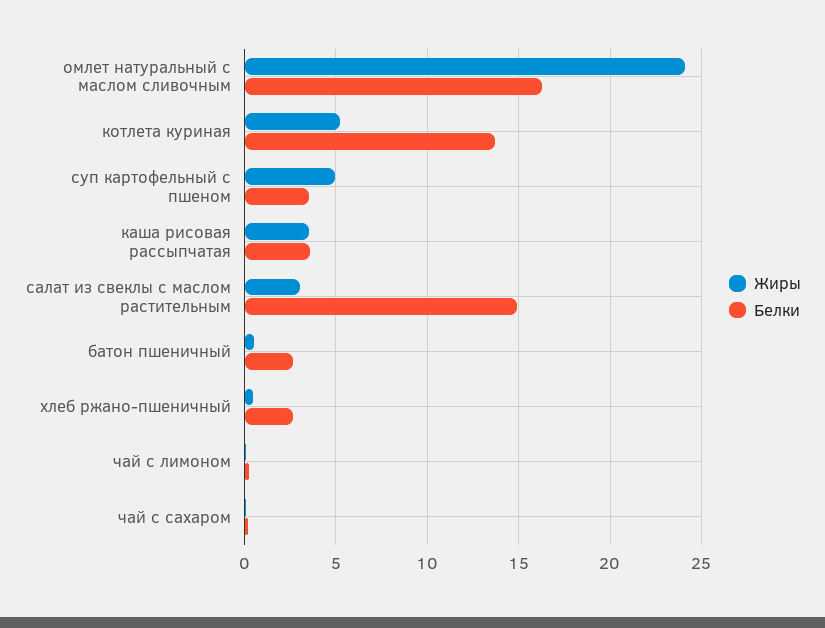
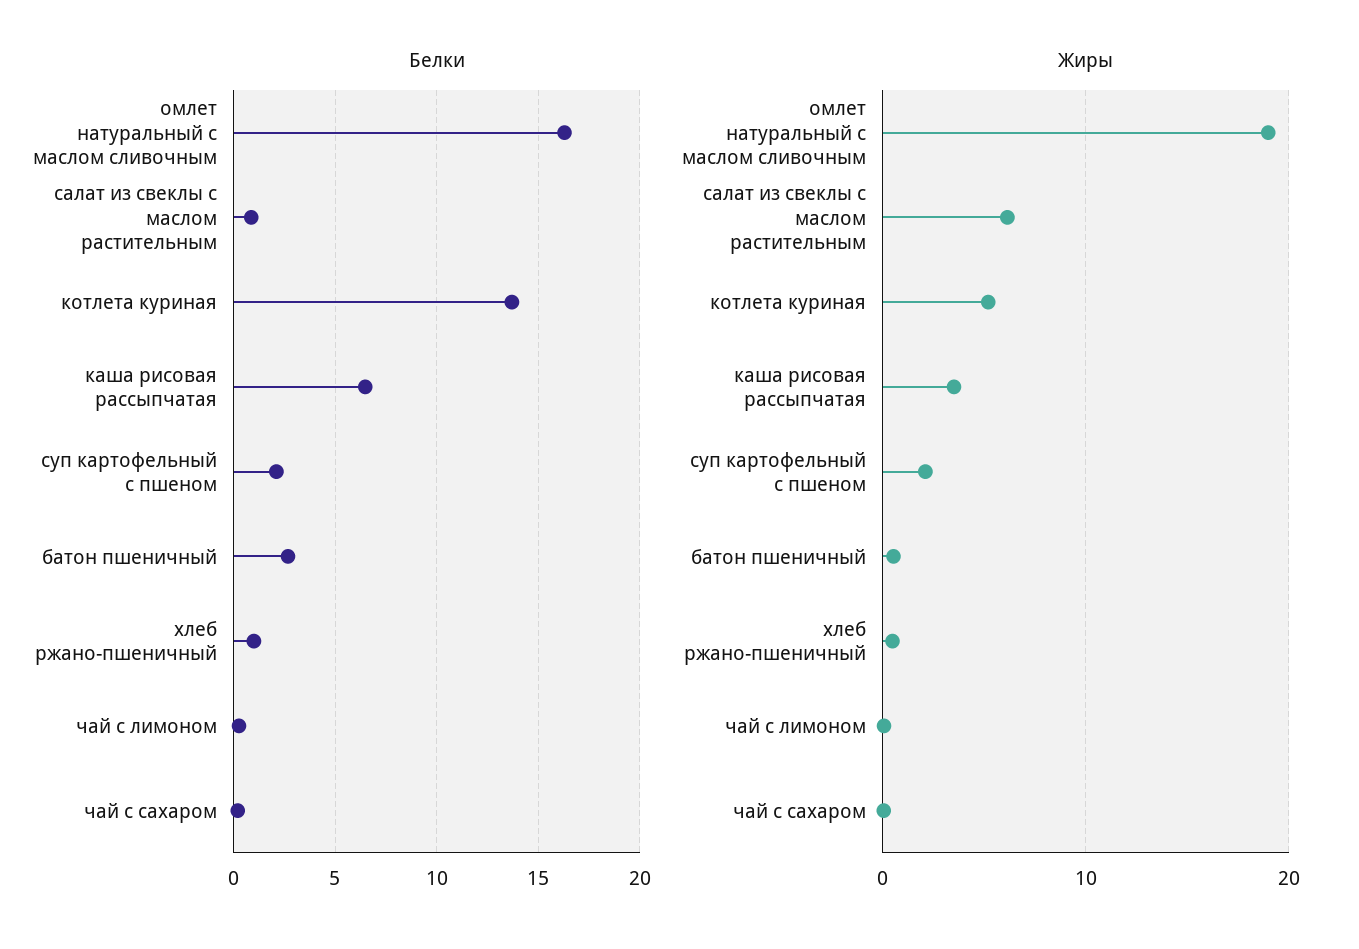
Жиры, омлет натуральный с маслом сливочным: 24 -> 19
Жиры, суп картофельный с пшеном: 5 -> 2
Белки, суп картофельный с пшеном: 3.5 -> 2
Белки, каша рисовая рассыпчатая: 3.5 -> 6.5
Жиры, салат из свеклы с маслом растительным: 3 -> 6
Белки, салат из свеклы с маслом растительным: 15 -> 1
Белки, хлеб ржано-пшеничный: 2.5 -> 1

